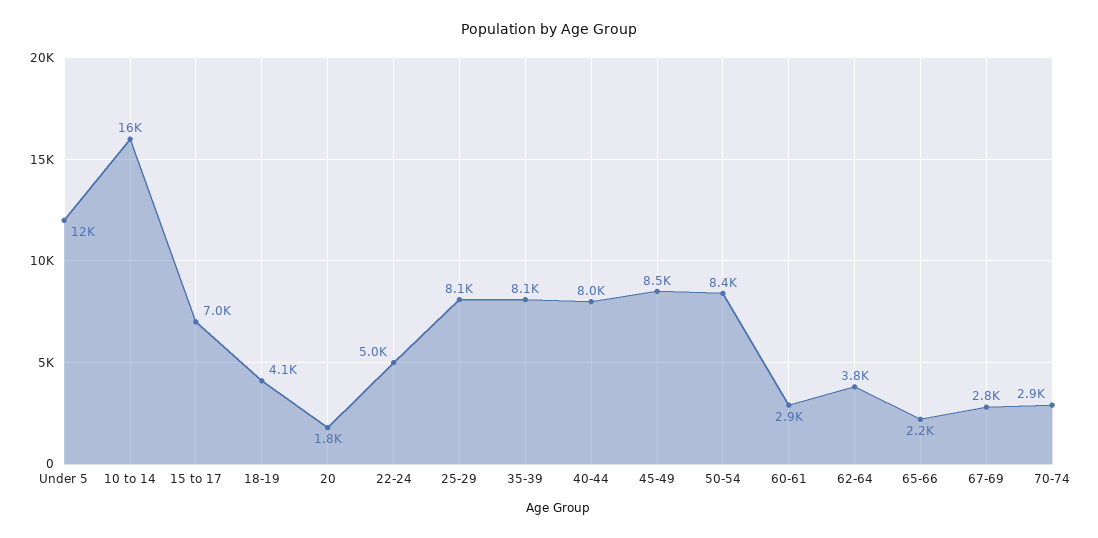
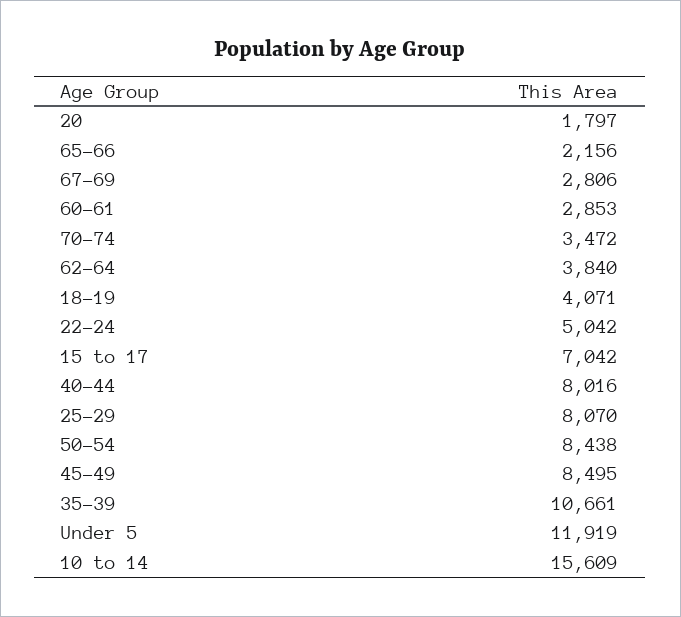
35-39: 8100 -> 10661
70-74: 2900 -> 3472

